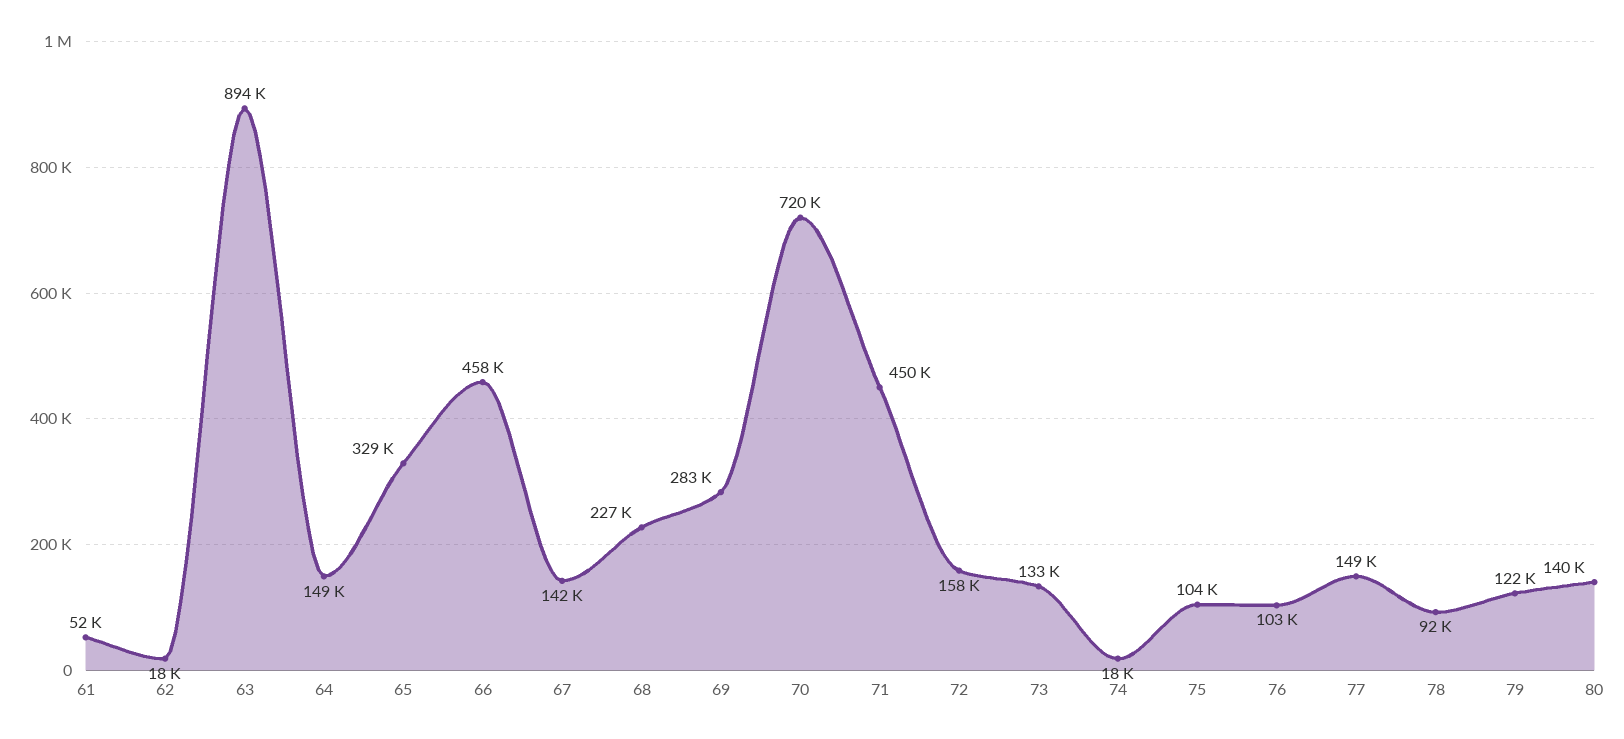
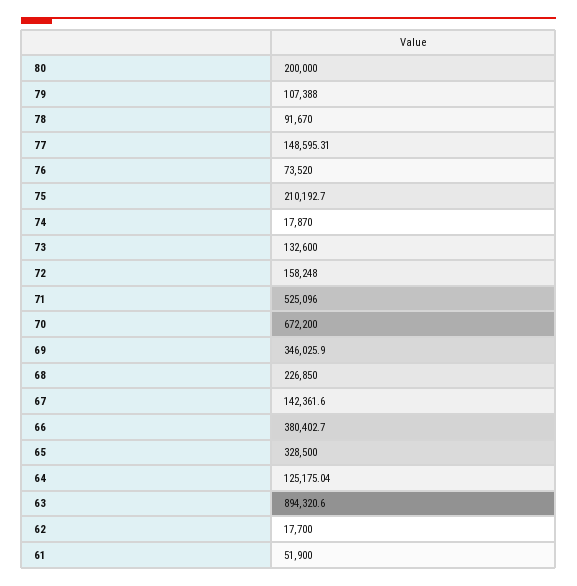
64: 149000 -> 125175.04
66: 458000 -> 380402.7
69: 283000 -> 346025.9
70: 720000 -> 672200
71: 450000 -> 525096
75: 104000 -> 210192.7
76: 103000 -> 73520
79: 122000 -> 107388
80: 140000 -> 200000

